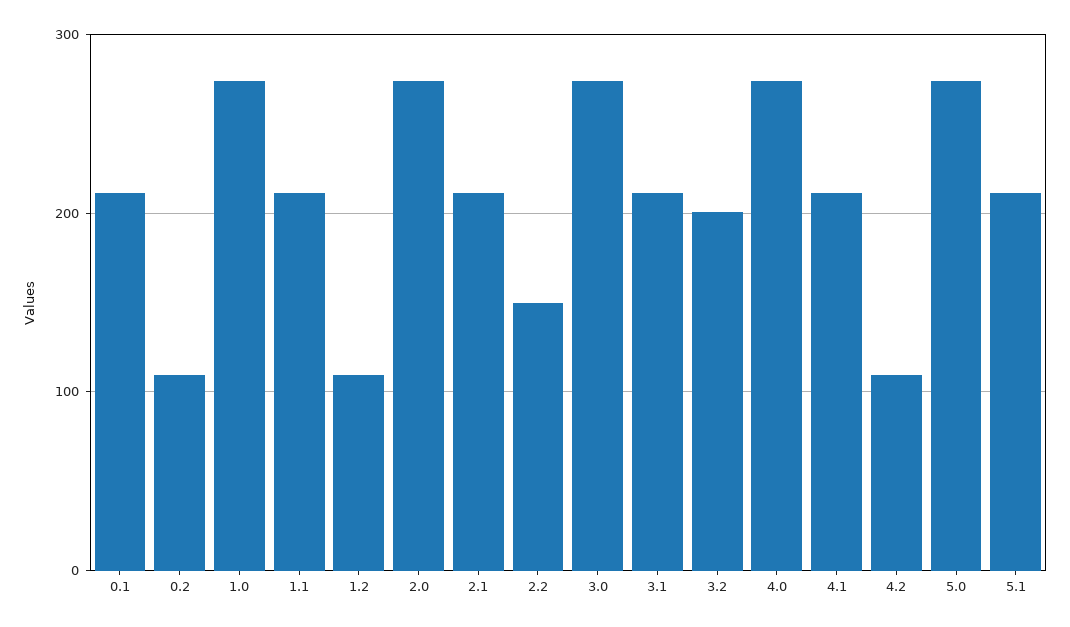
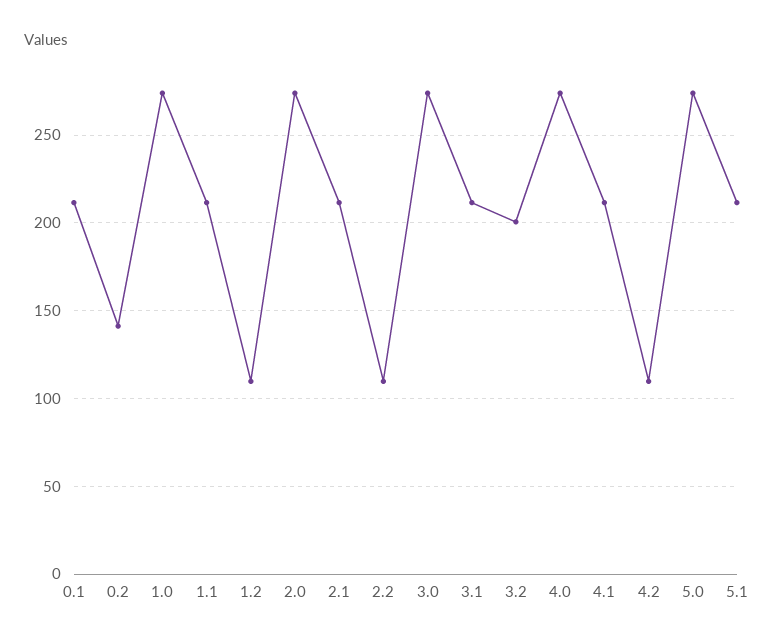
0.2: 110 -> 140
2.2: 150 -> 110

